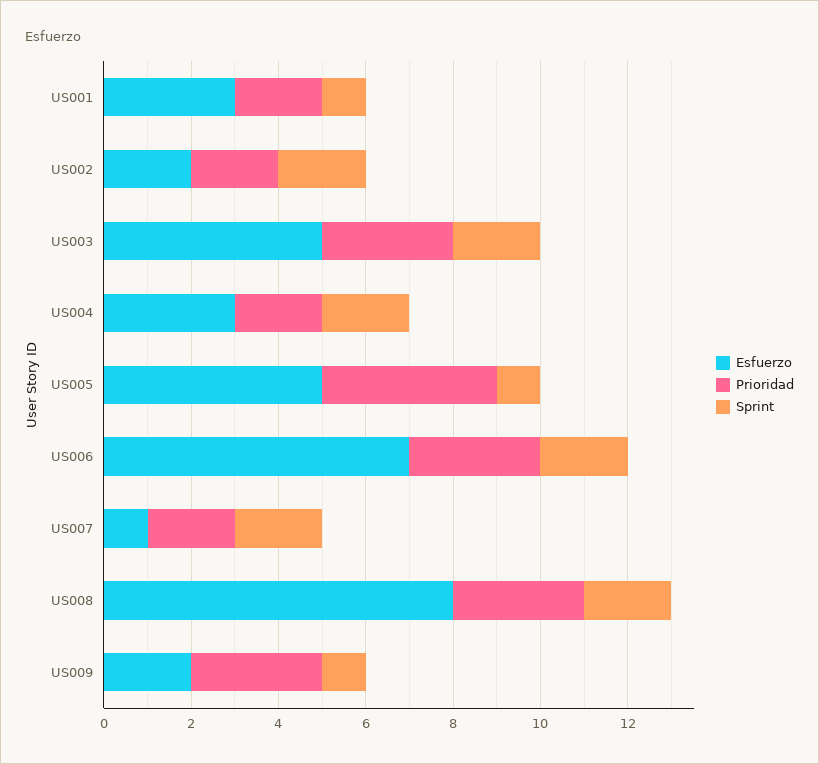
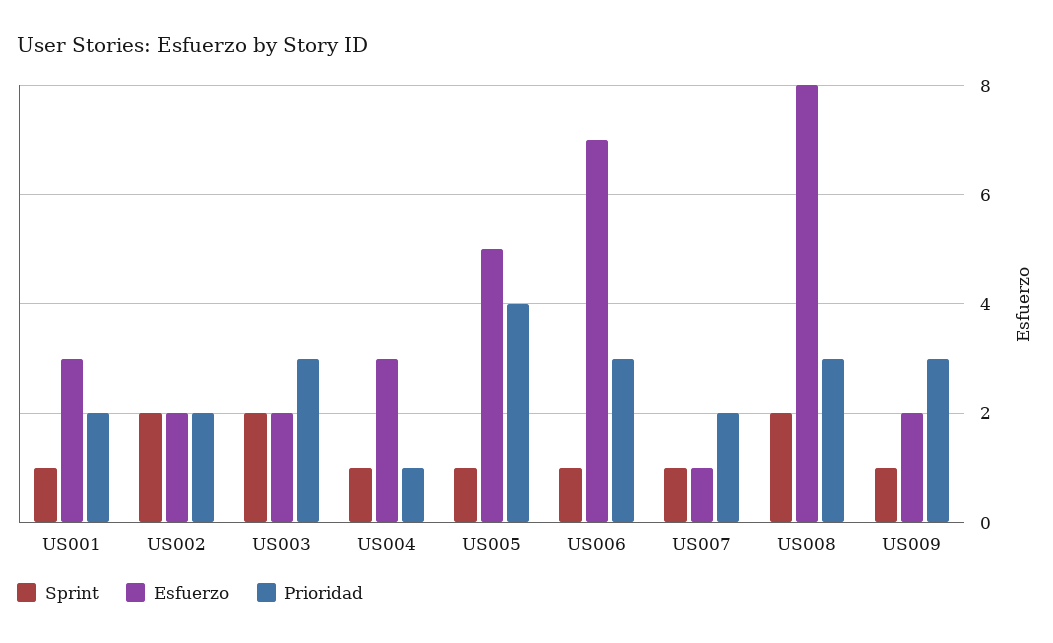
Esfuerzo, US003: 5 -> 2
Prioridad, US004: 2 -> 1
Sprint, US004: 2 -> 1
Sprint, US006: 2 -> 1
Sprint, US007: 2 -> 1

